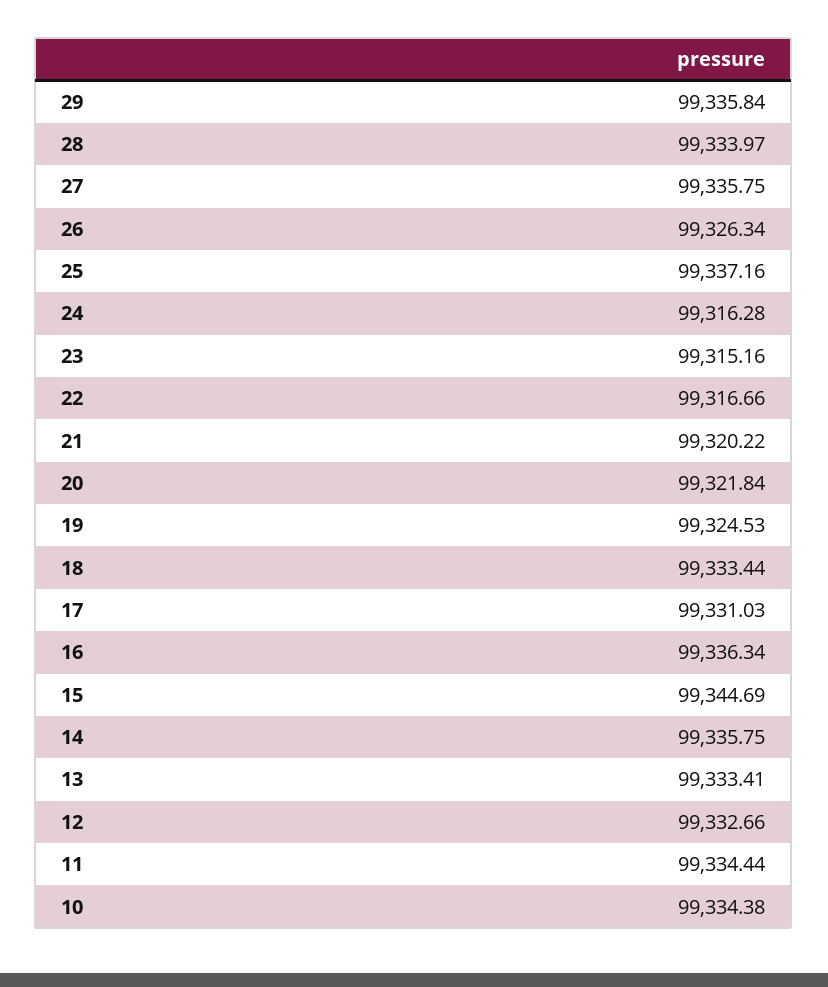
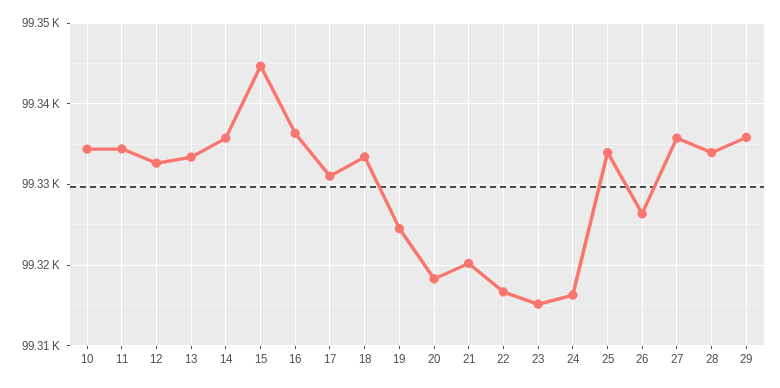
25: 99337.16 -> 99334
20: 99321.84 -> 99318

